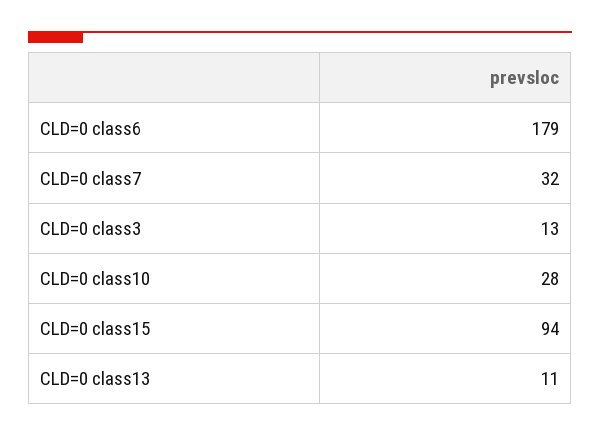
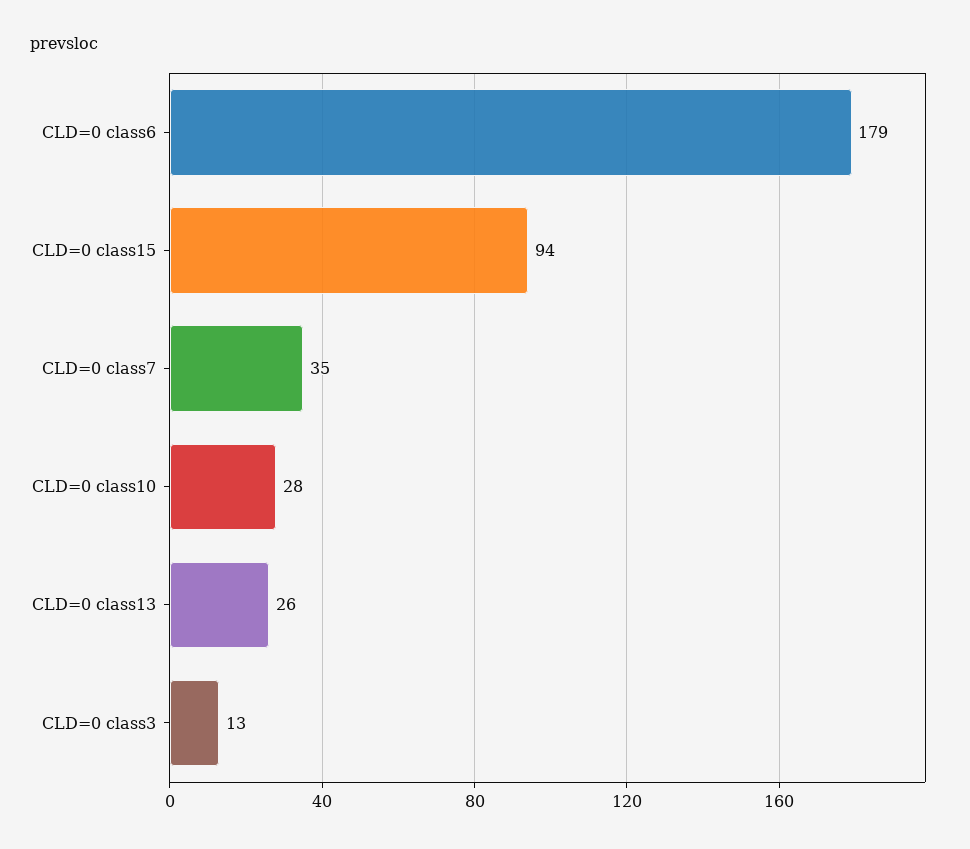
CLD=0 class7: 32 -> 35
CLD=0 class13: 11 -> 26

